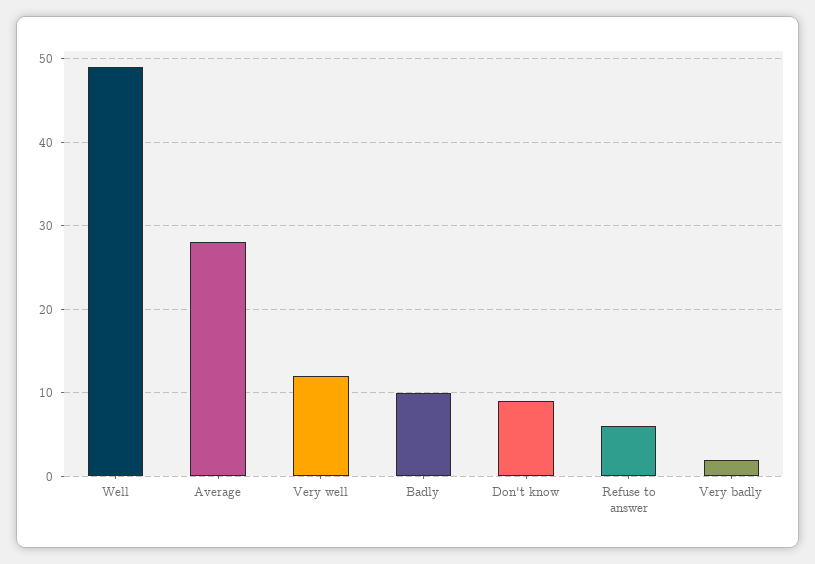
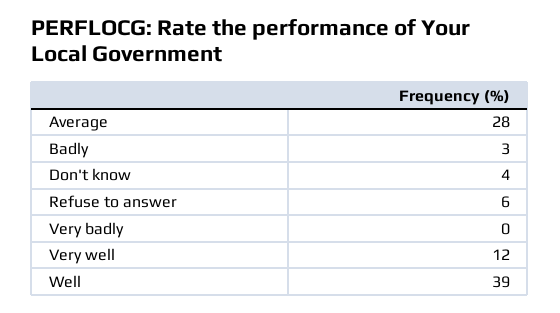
Well: 49 -> 39
Badly: 10 -> 3
Don't know: 9 -> 4
Very badly: 2 -> 0

